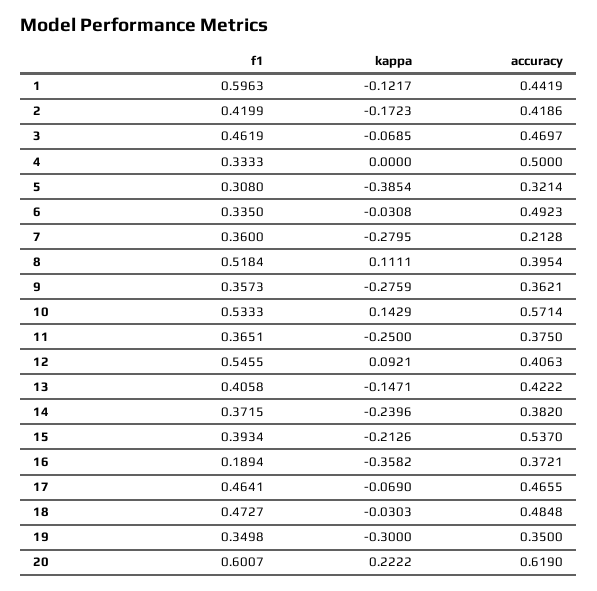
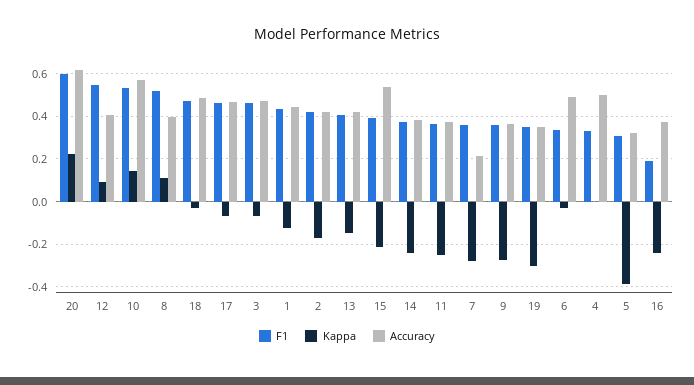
f1, 1: 0.5963 -> 0.45
kappa, 16: -0.3582 -> -0.25

